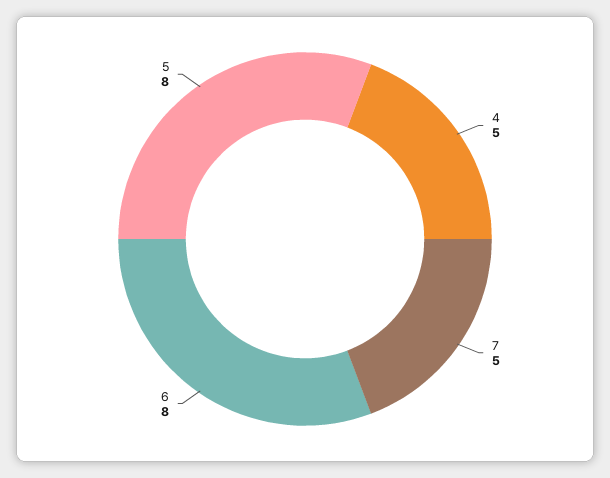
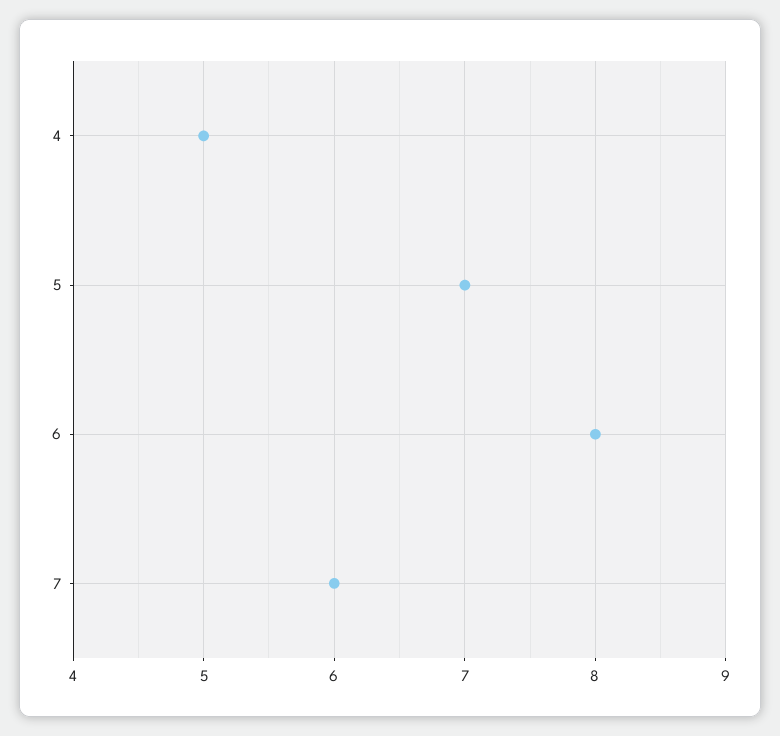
7: 5 -> 6
5: 8 -> 7

